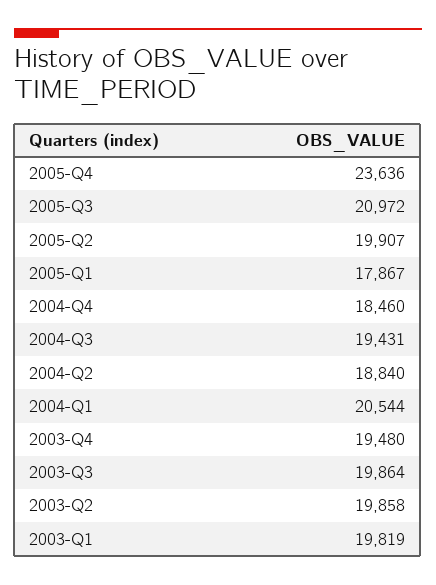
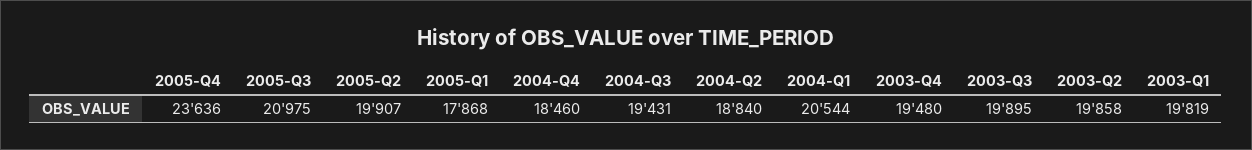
2005-Q3: 20972 -> 20975
2005-Q1: 17867 -> 17868
2003-Q3: 19864 -> 19895

